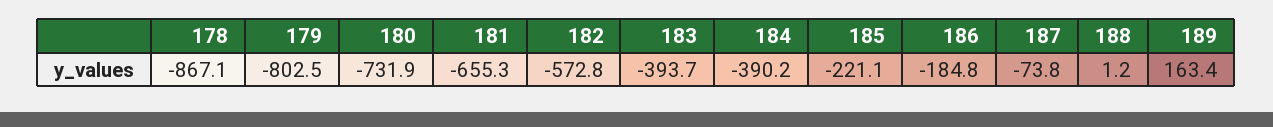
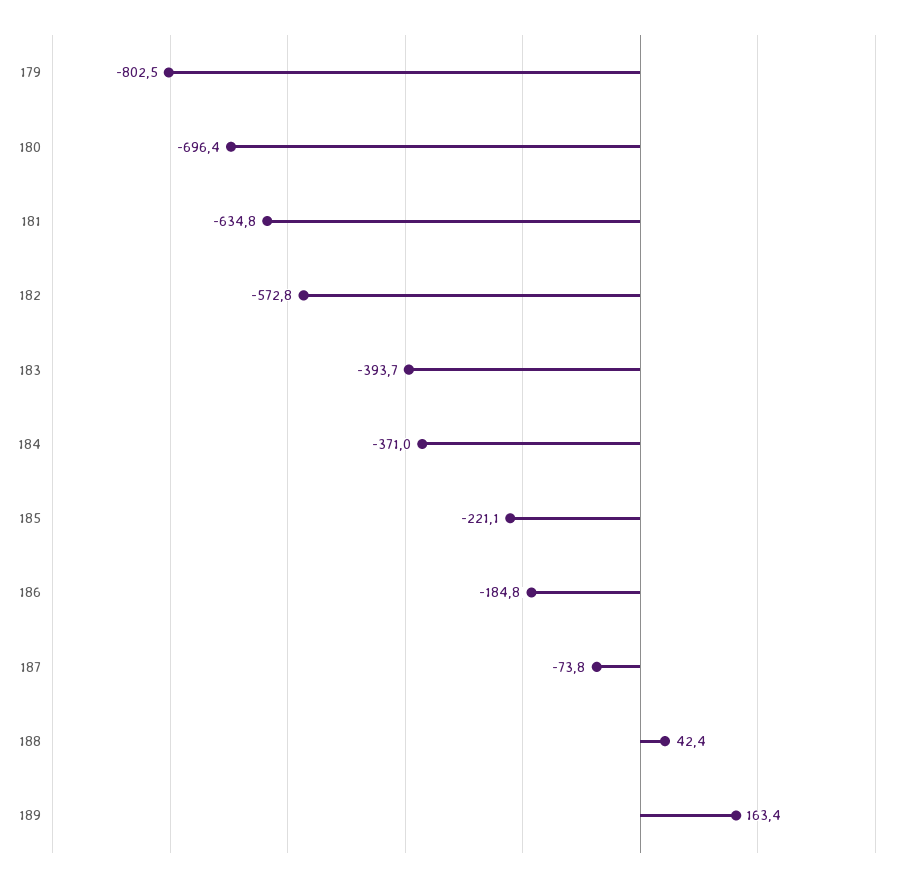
178: -867.1 -> none
180: -731.9 -> -696.4
181: -655.3 -> -634.8
184: -390.2 -> -371
188: 1.2 -> 42.4

